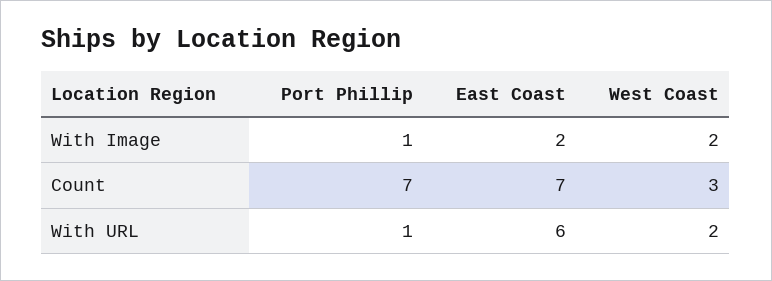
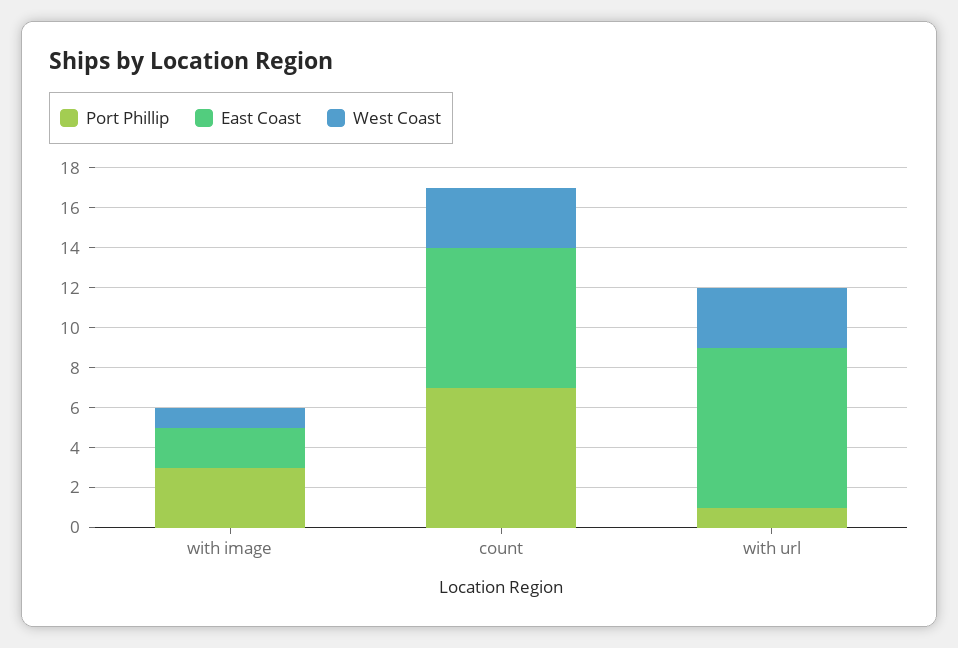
Port Phillip, With Image: 1 -> 3
West Coast, With Image: 2 -> 1
East Coast, With URL: 6 -> 8
West Coast, With URL: 2 -> 3

